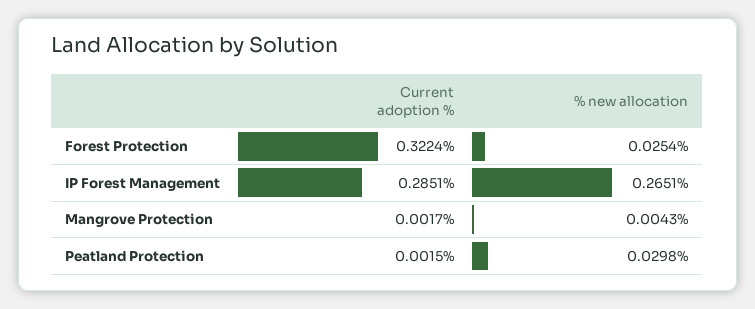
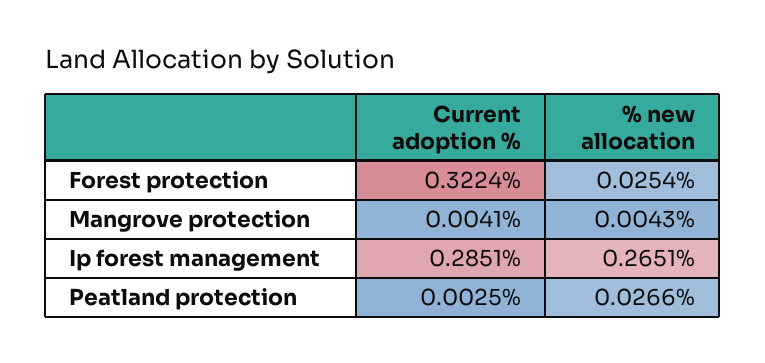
Current adoption %, Mangrove Protection: 0.0017 -> 0.0041
Current adoption %, Peatland Protection: 0.0015 -> 0.0025
% new allocation, Peatland Protection: 0.0298 -> 0.0266

